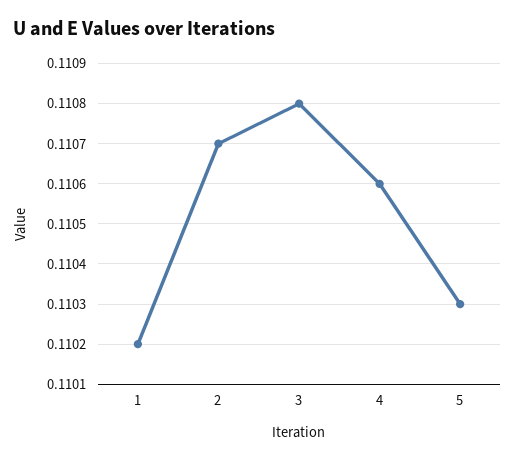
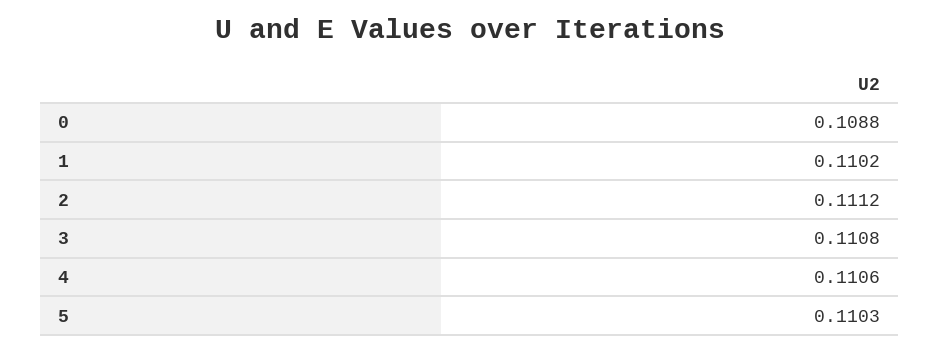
2: 0.1107 -> 0.1112
0: none -> 0.1088

